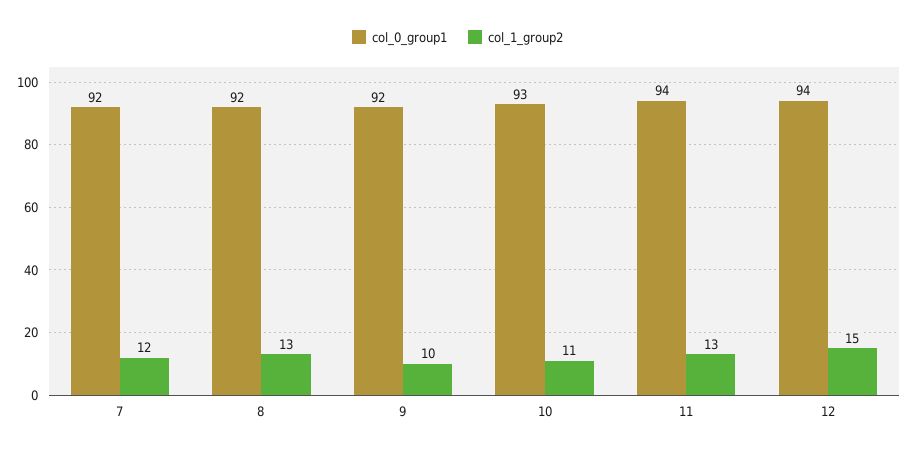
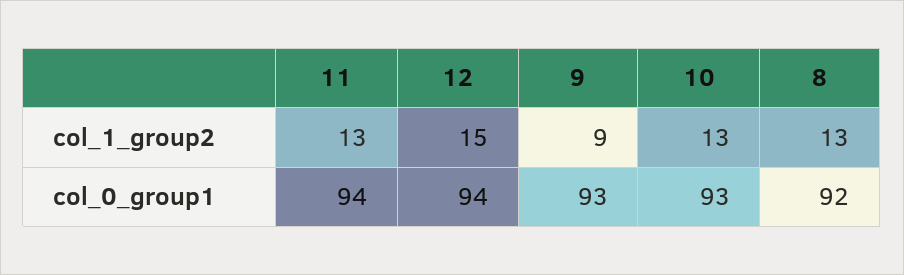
col_0_group1, 7: 92 -> none
col_1_group2, 7: 12 -> none
col_0_group1, 9: 92 -> 93
col_1_group2, 9: 10 -> 9
col_1_group2, 10: 11 -> 13

